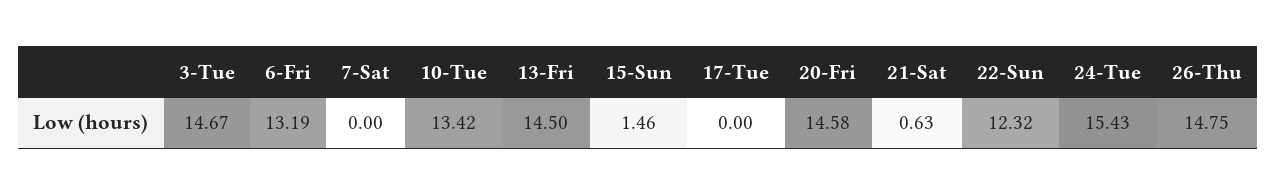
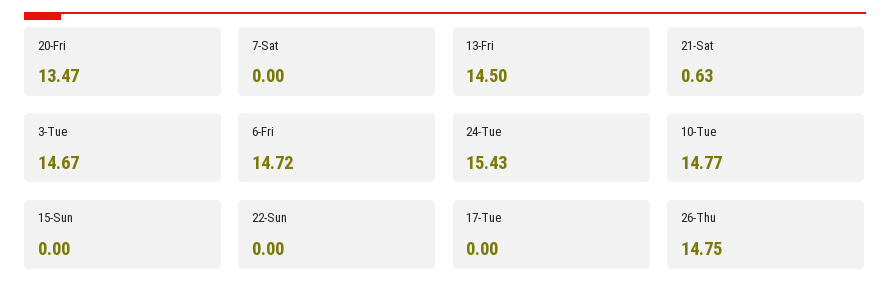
6-Fri: 13.19 -> 14.72
10-Tue: 13.42 -> 14.77
15-Sun: 1.46 -> 0
20-Fri: 14.58 -> 13.47
22-Sun: 12.32 -> 0

